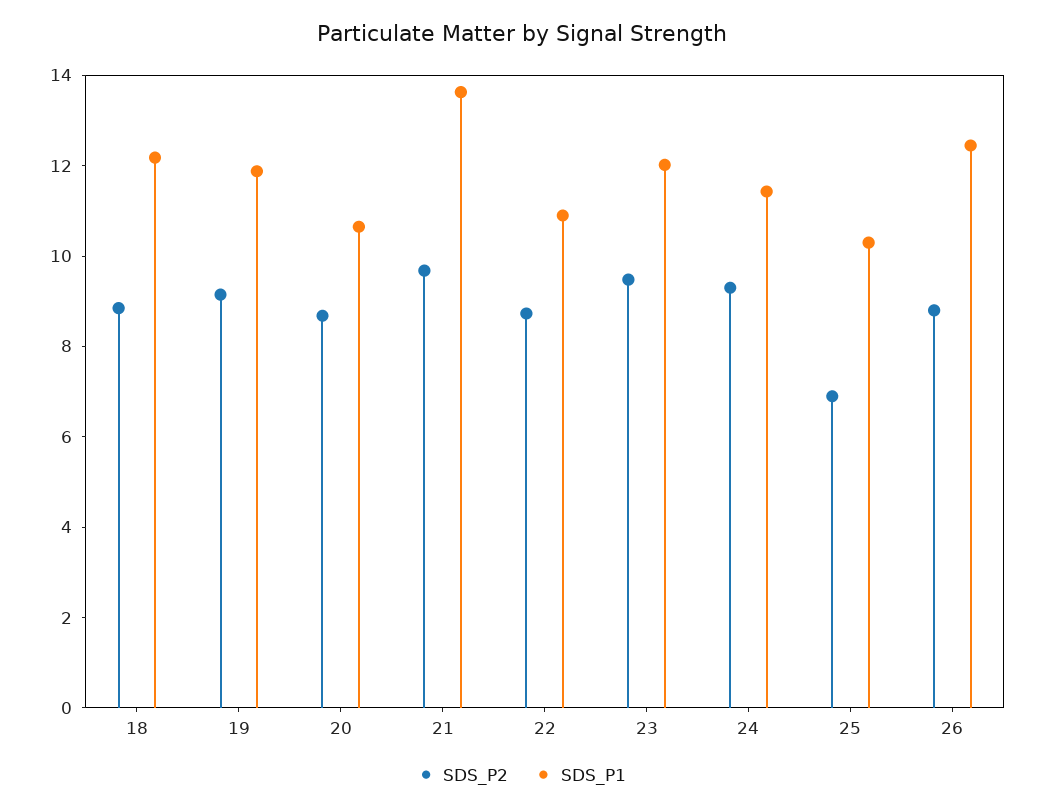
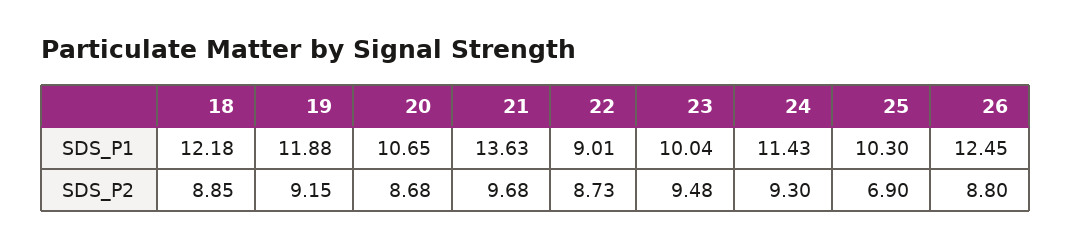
SDS_P1, 22: 11 -> 9.01
SDS_P1, 23: 12 -> 10.04

